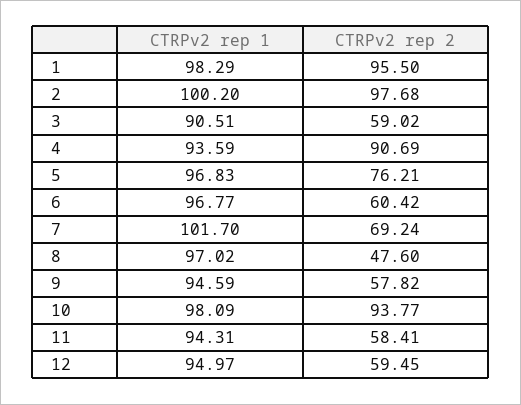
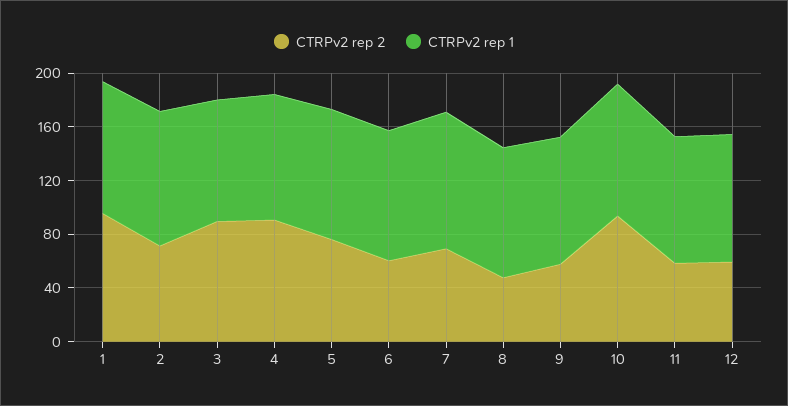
CTRPv2 rep 2, 2: 97.68 -> 70
CTRPv2 rep 2, 3: 59.02 -> 90

